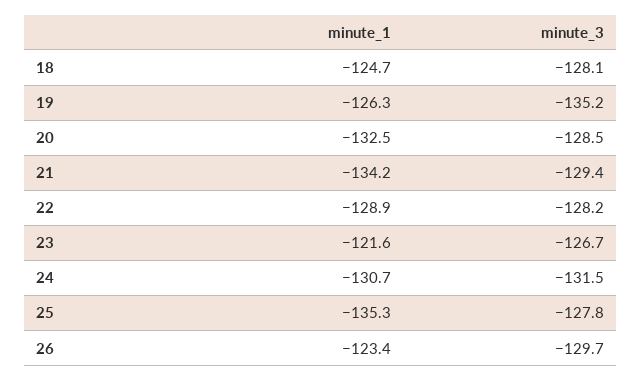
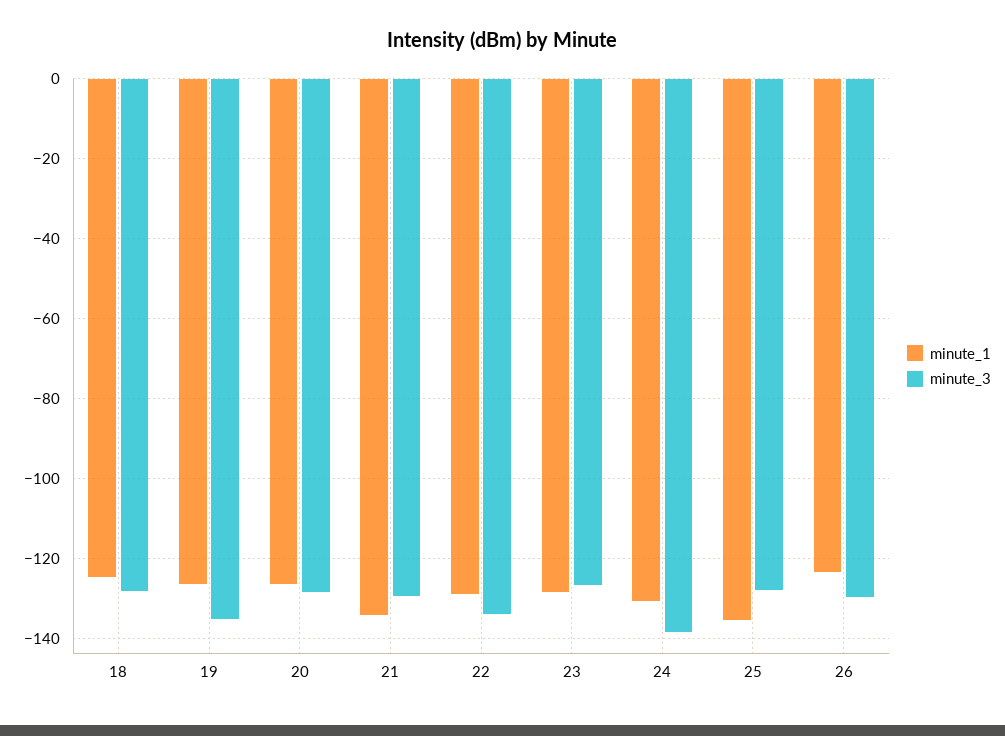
minute_1, 20: -132.5 -> -126
minute_3, 22: -128.2 -> -134
minute_1, 23: -121.6 -> -128
minute_3, 24: -131.5 -> -138

